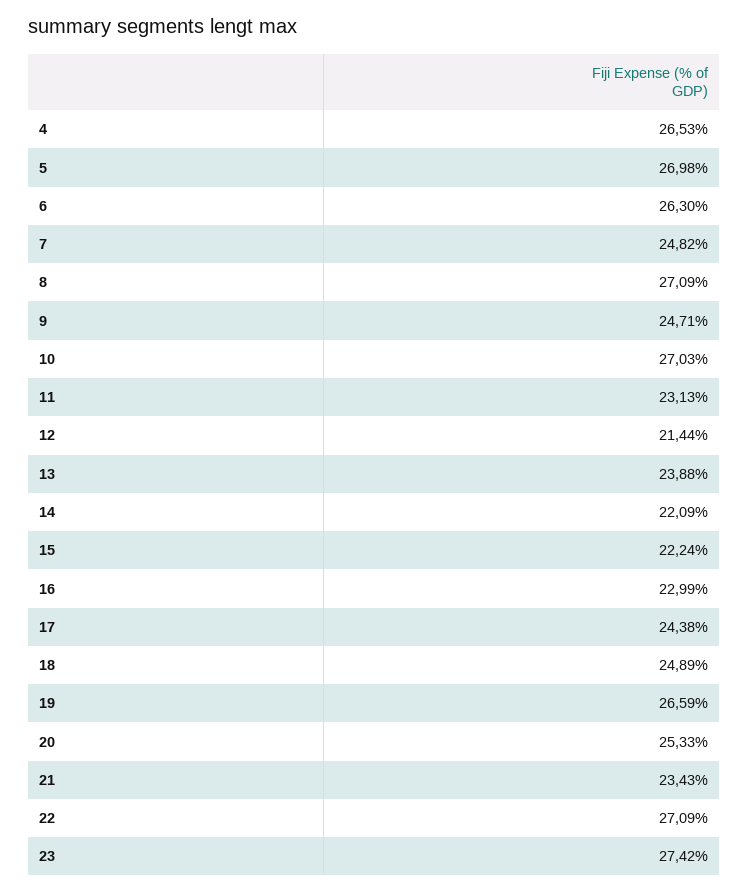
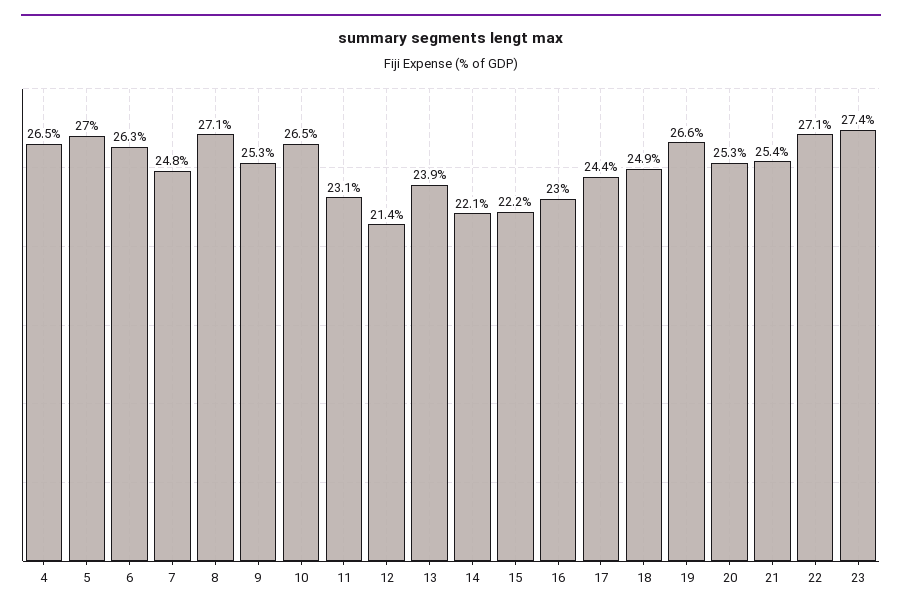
9: 24.71 -> 25.3
10: 27.03 -> 26.5
21: 23.43 -> 25.4

